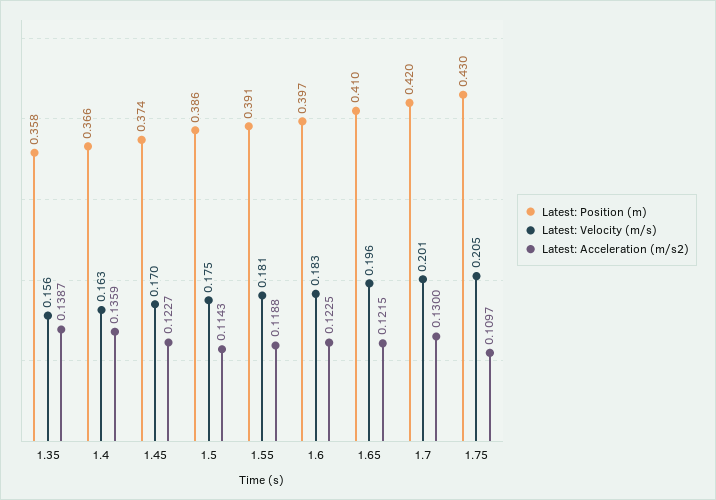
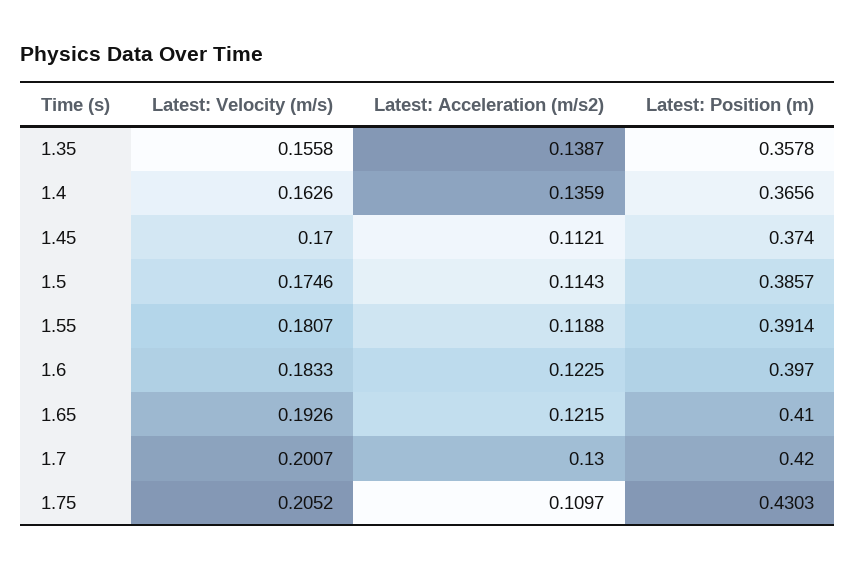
Latest: Acceleration (m/s2), 1.45: 0.1227 -> 0.1121
Latest: Velocity (m/s), 1.65: 0.196 -> 0.1926

